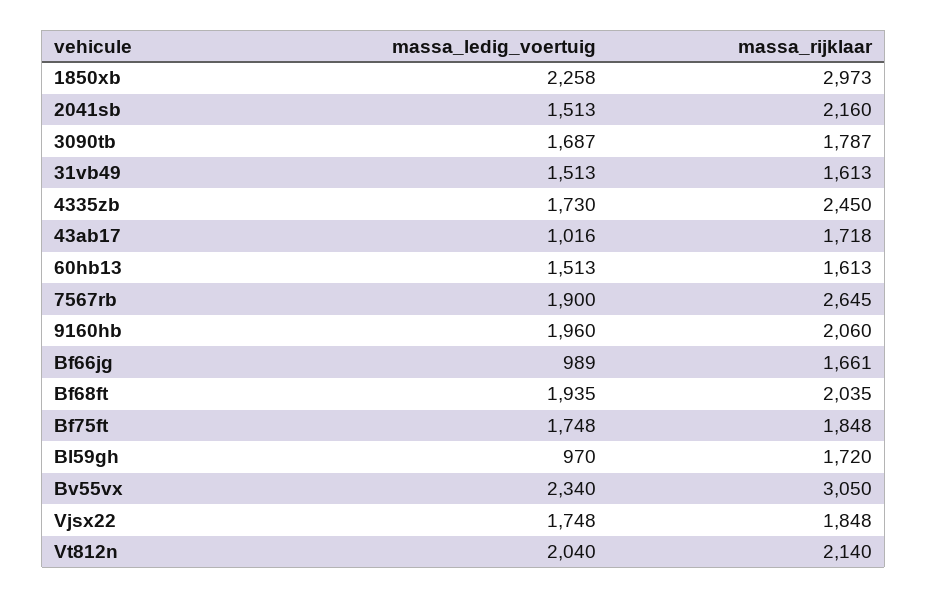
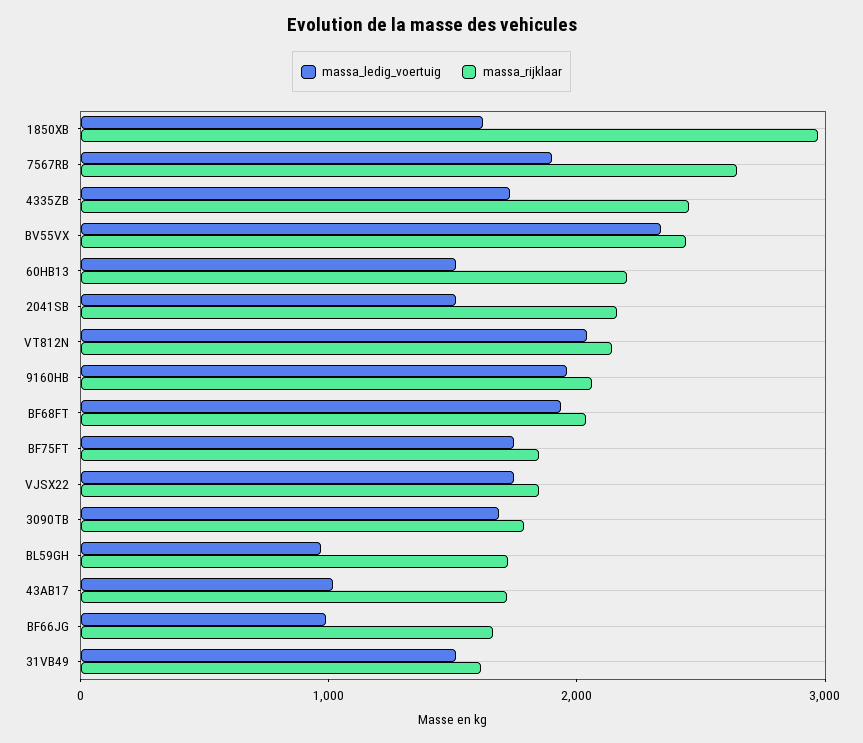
massa_ledig_voertuig, 1850xb: 2258 -> 1600
massa_rijklaar, 60hb13: 1613 -> 2200
massa_rijklaar, Bv55vx: 3050 -> 2400

